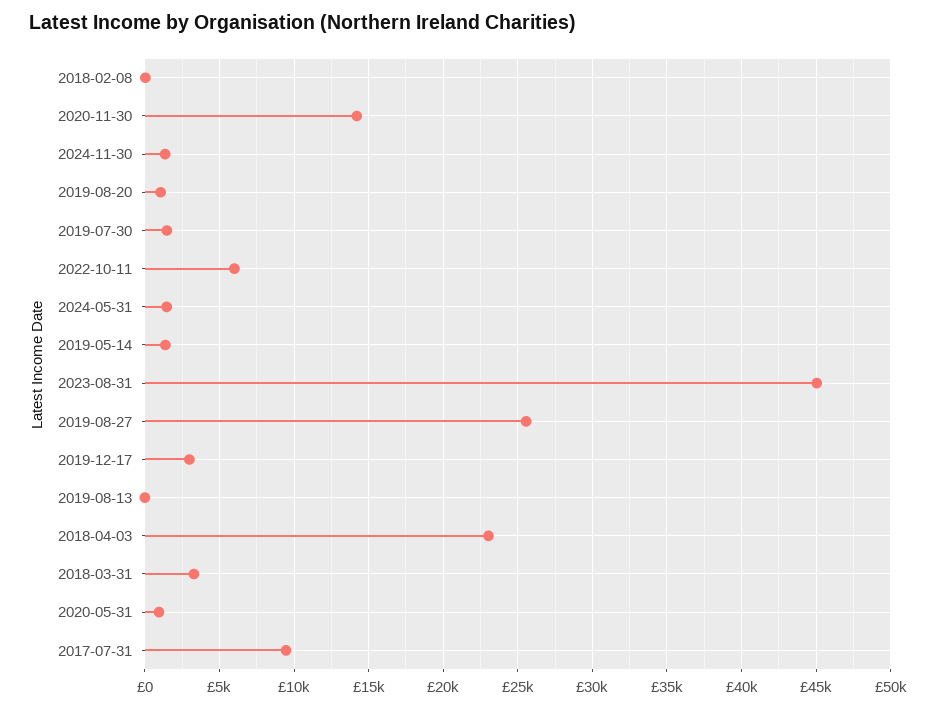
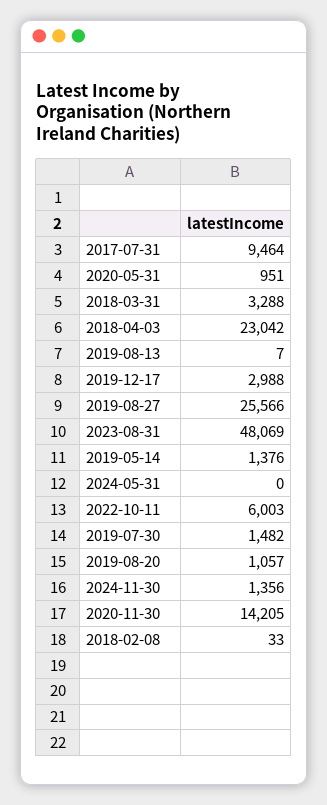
2024-05-31: 1500 -> 0
2023-08-31: 45000 -> 48069

